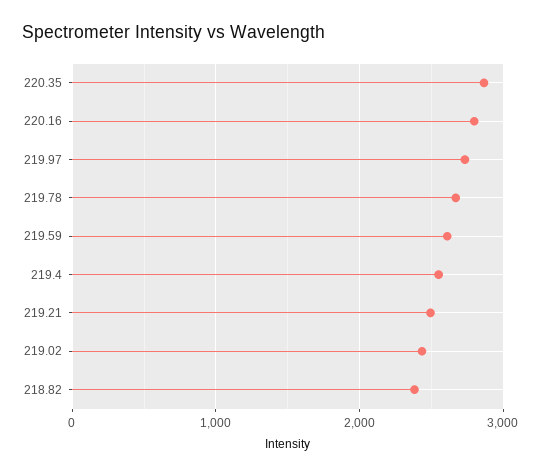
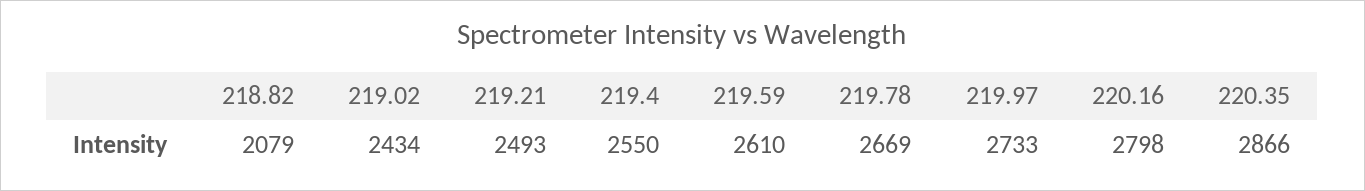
218.82: 2400 -> 2079

